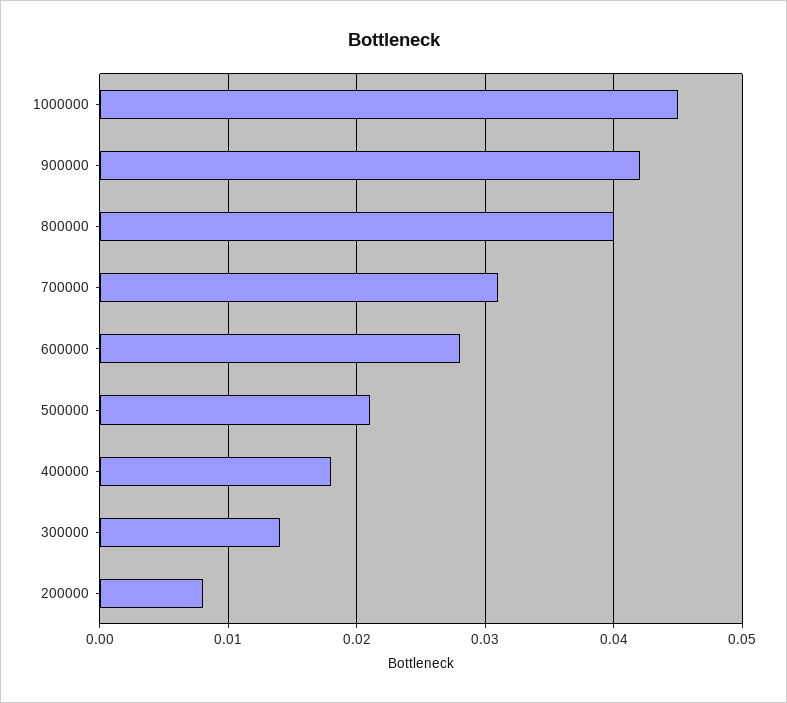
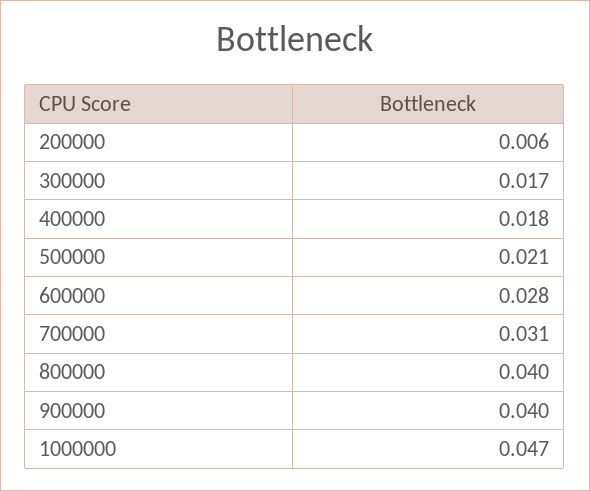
1000000: 0.045 -> 0.047
900000: 0.042 -> 0.04
300000: 0.014 -> 0.017
200000: 0.008 -> 0.006

